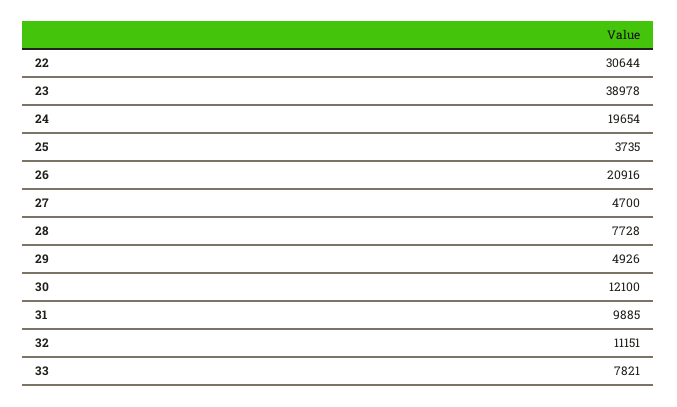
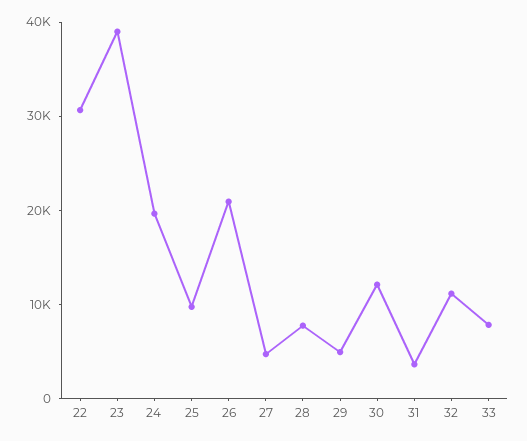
25: 3735 -> 10000
31: 9885 -> 4000

